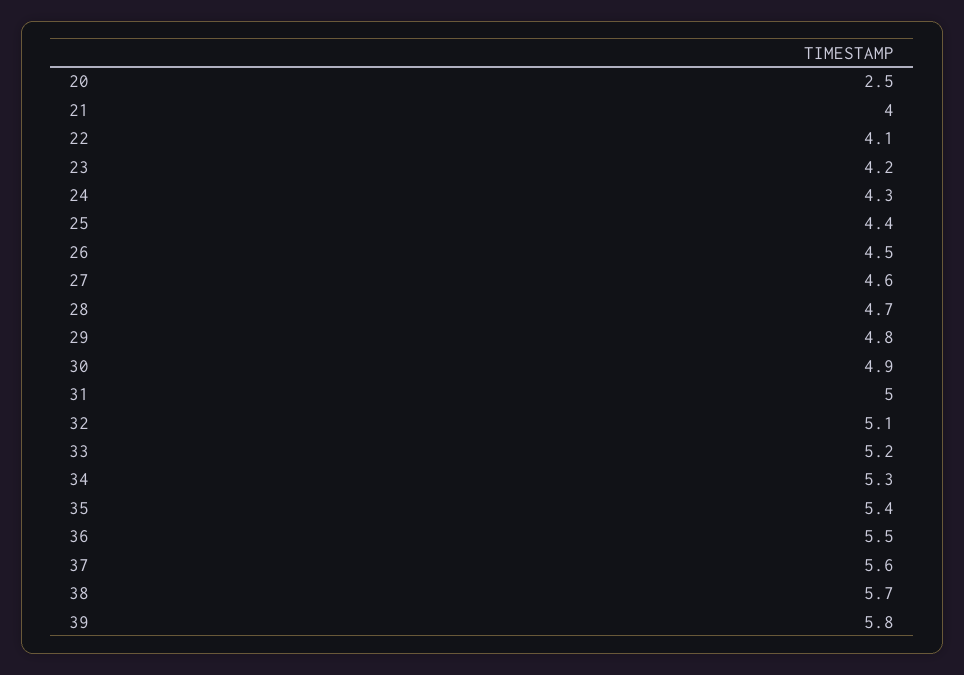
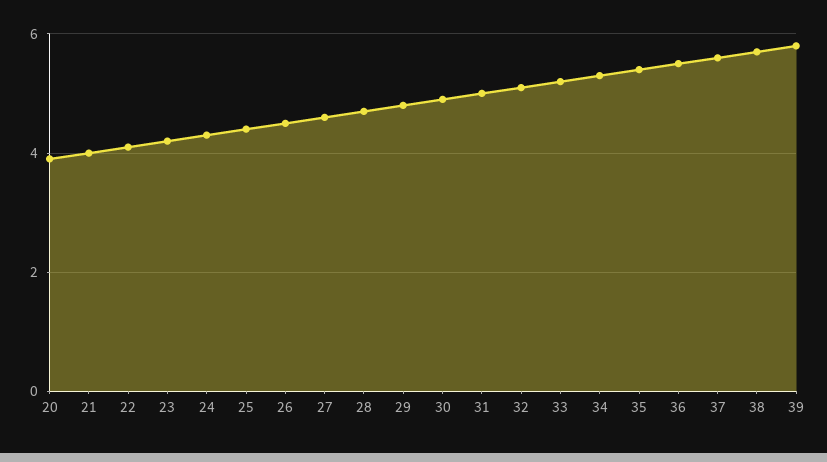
20: 2.5 -> 4

